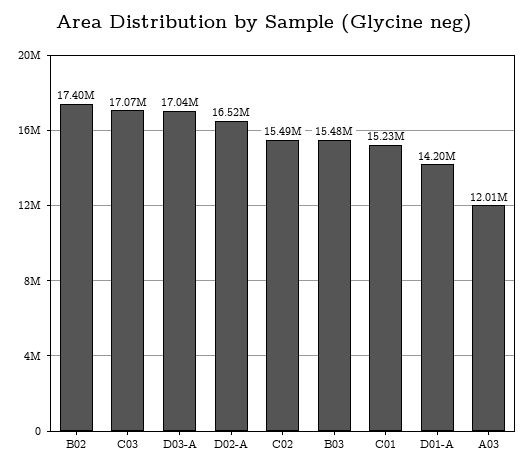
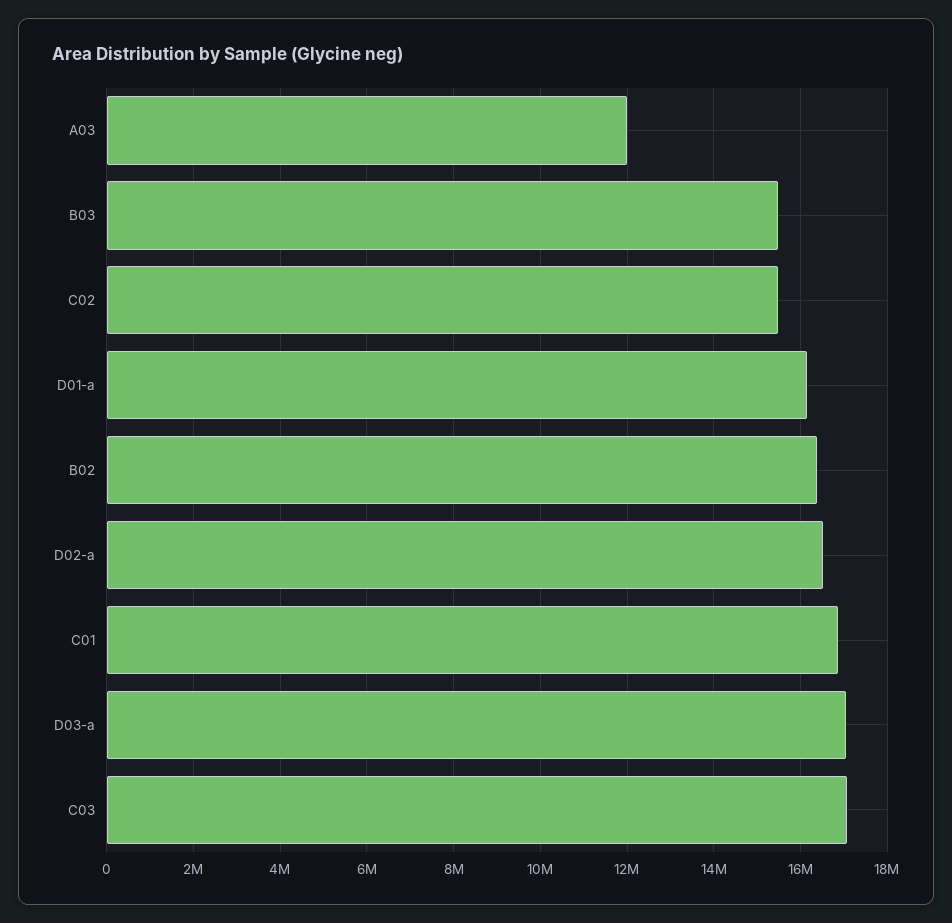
B02: 17400000 -> 16400000
C01: 15230000 -> 16800000
D01-A: 14200000 -> 16200000

